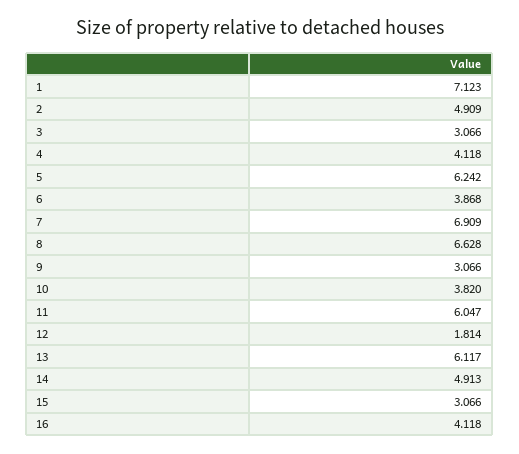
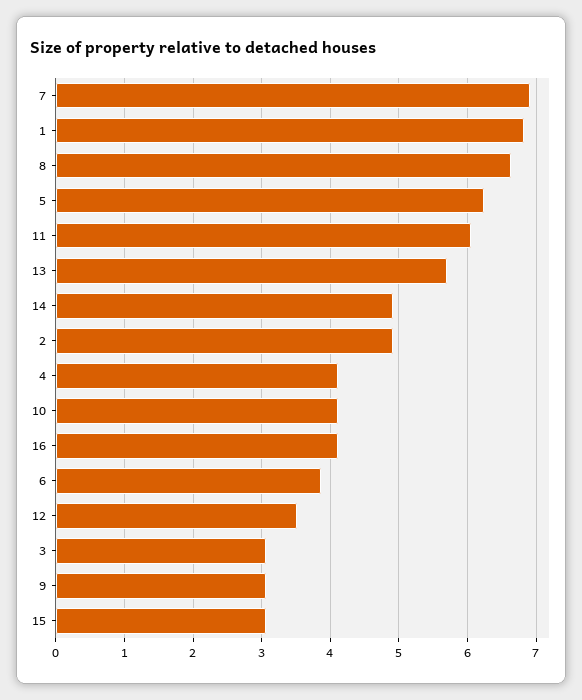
1: 7.123 -> 6.8
10: 3.82 -> 4.1
12: 1.814 -> 3.5
13: 6.117 -> 5.7

